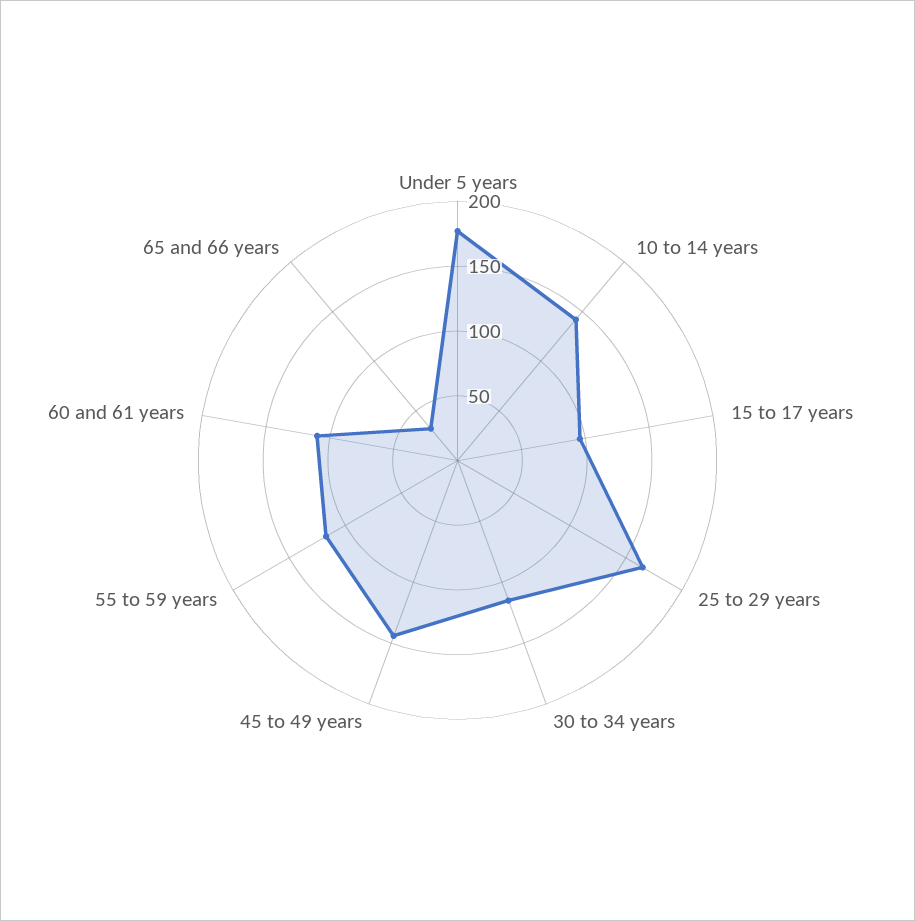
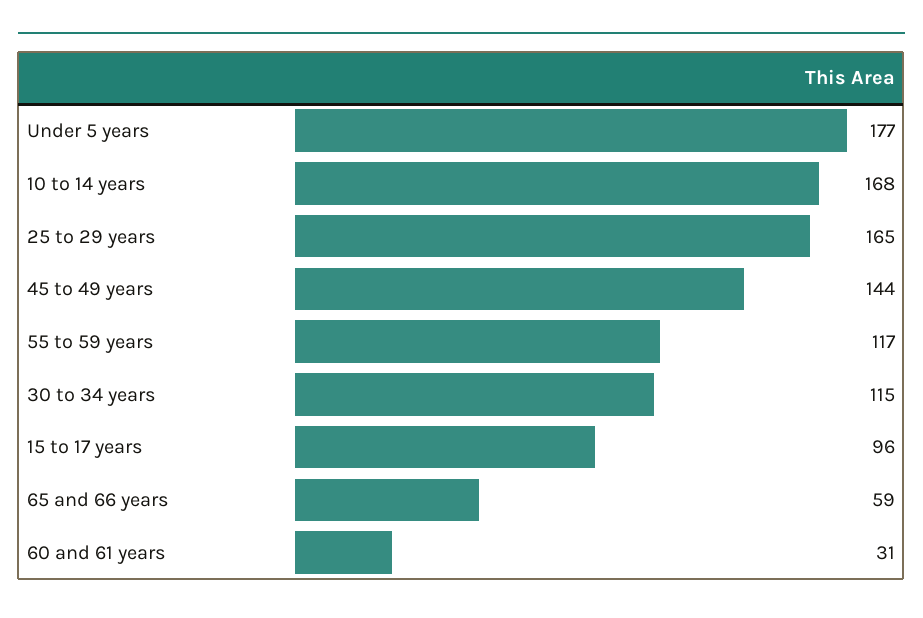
10 to 14 years: 140 -> 168
60 and 61 years: 110 -> 31
65 and 66 years: 30 -> 59

